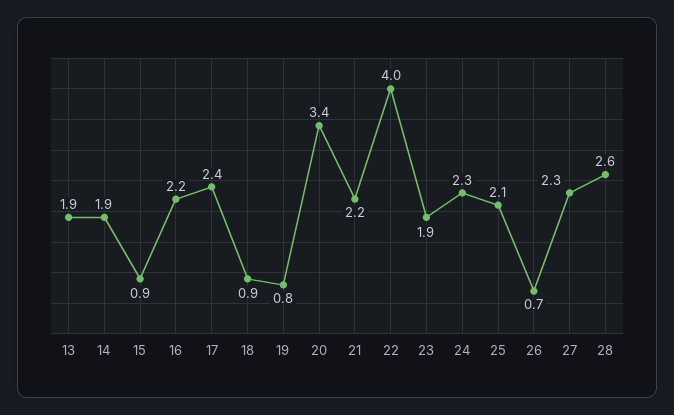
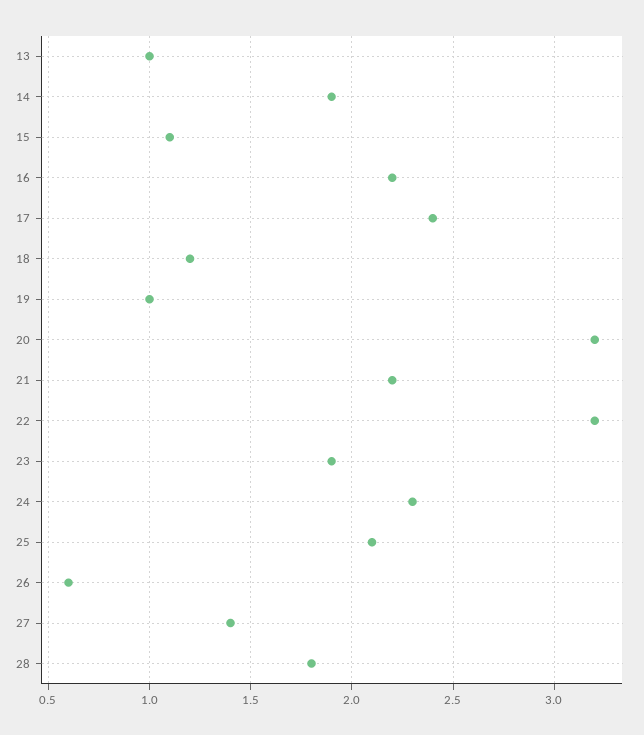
13: 1.9 -> 1
15: 0.9 -> 1.1
18: 0.9 -> 1.2
19: 0.8 -> 1
20: 3.4 -> 3.2
22: 4 -> 3.2
26: 0.7 -> 0.6
27: 2.3 -> 1.4
28: 2.6 -> 1.8

